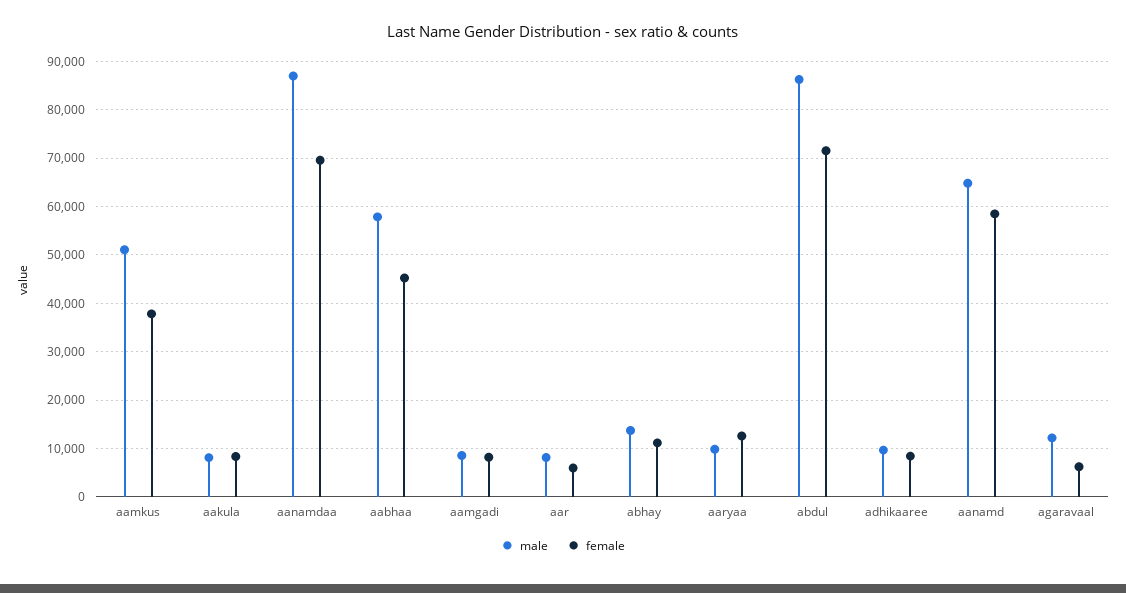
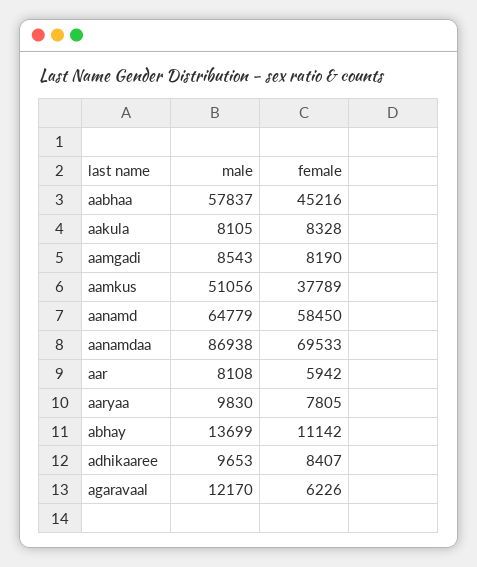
female, aaryaa: 12000 -> 7805
male, abdul: 86000 -> none
female, abdul: 72000 -> none

